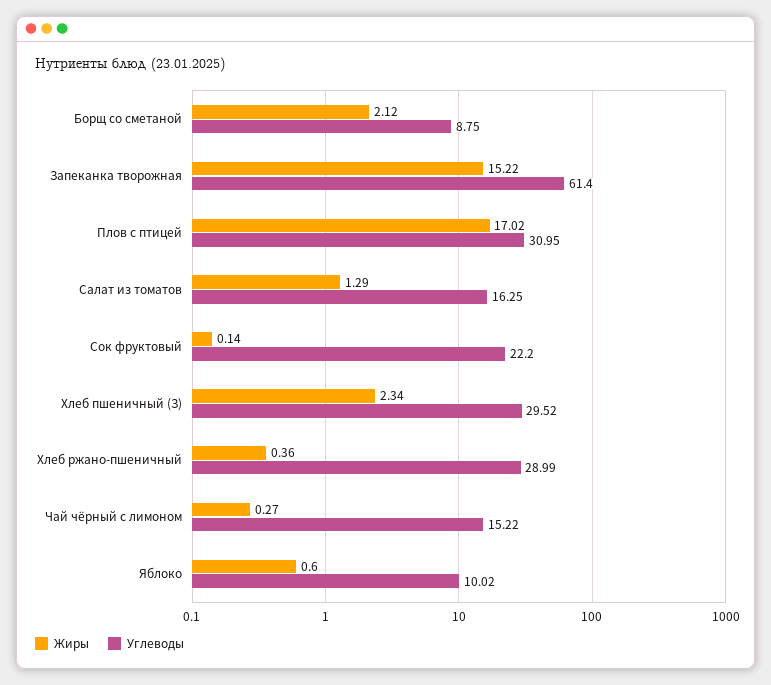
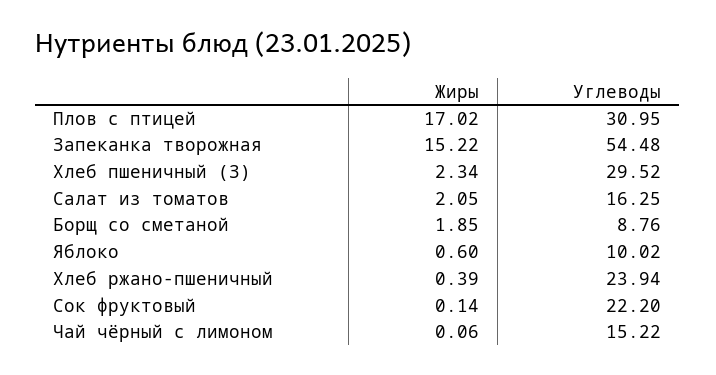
Жиры, Борщ со сметаной: 2.12 -> 1.85
Углеводы, Борщ со сметаной: 8.75 -> 8.76
Углеводы, Запеканка творожная: 61.4 -> 54.48
Жиры, Салат из томатов: 1.29 -> 2.05
Жиры, Хлеб ржано-пшеничный: 0.36 -> 0.39
Углеводы, Хлеб ржано-пшеничный: 28.99 -> 23.94
Жиры, Чай чёрный с лимоном: 0.27 -> 0.06

